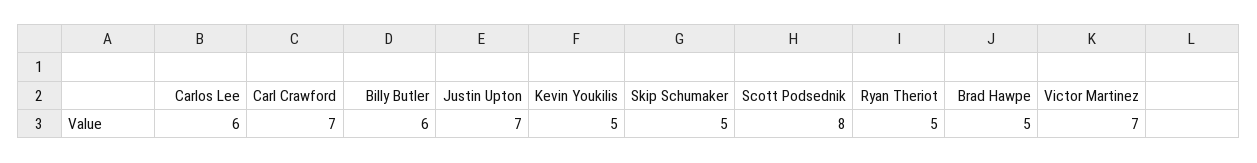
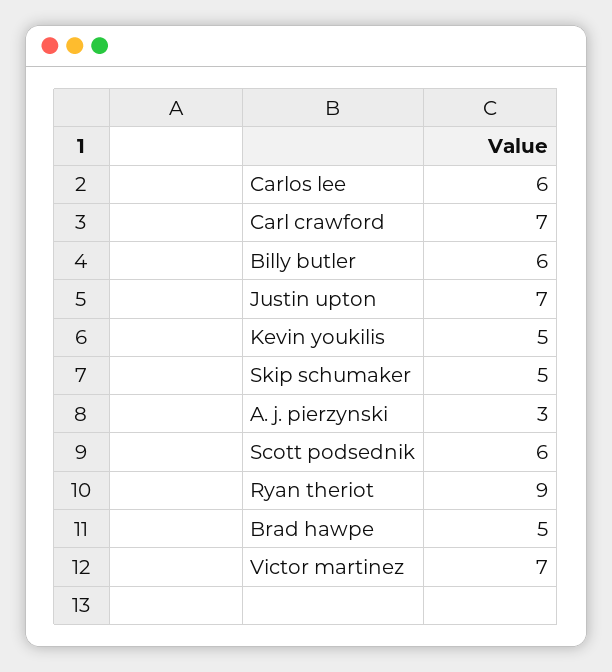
Scott Podsednik: 8 -> 6
Ryan Theriot: 5 -> 9
A. j. pierzynski: none -> 3

